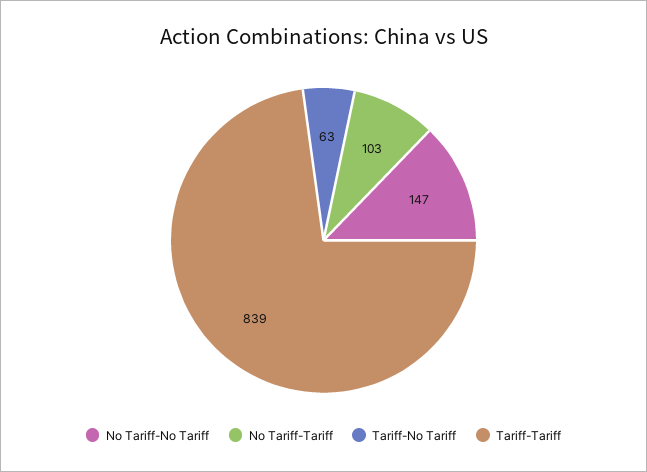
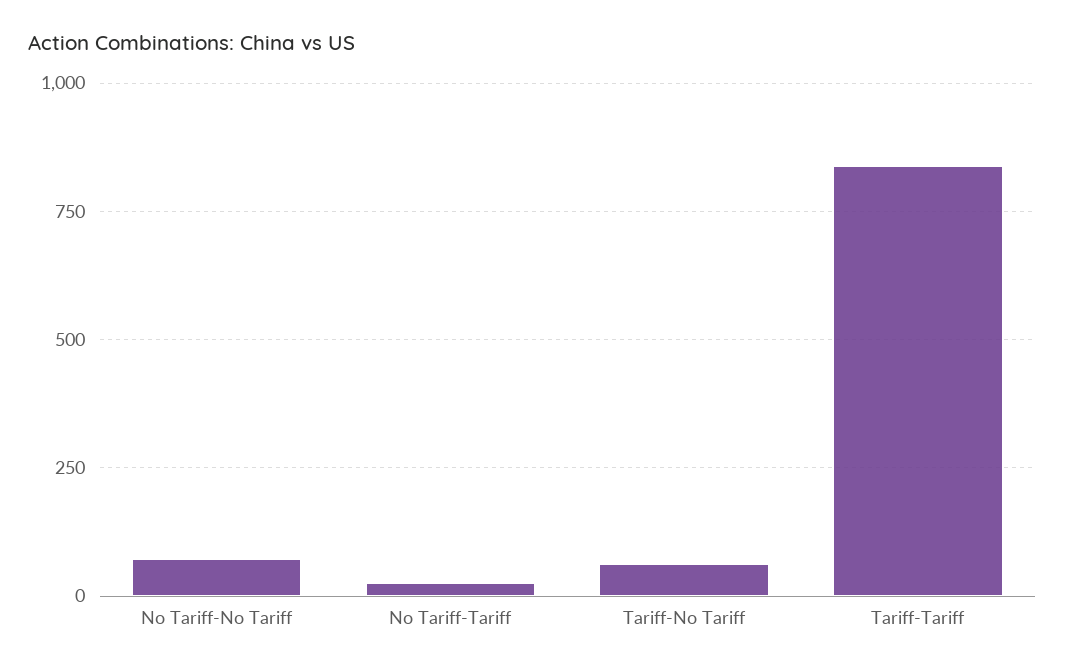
No Tariff-No Tariff: 147 -> 75
No Tariff-Tariff: 103 -> 25

